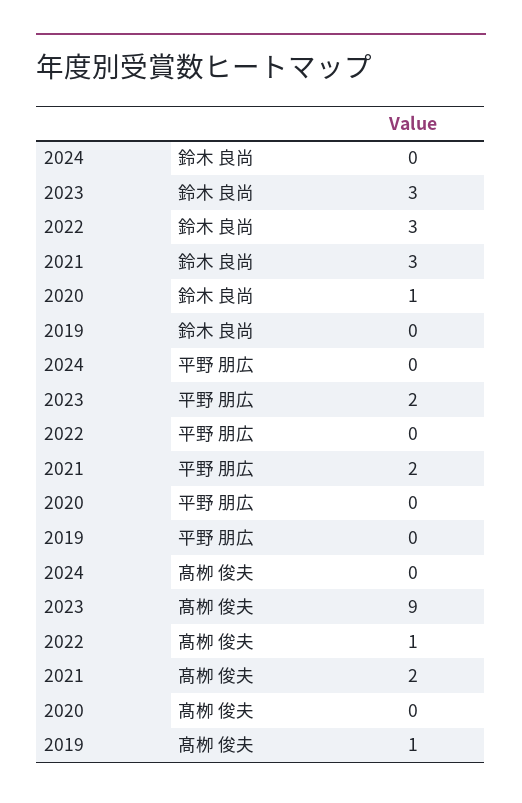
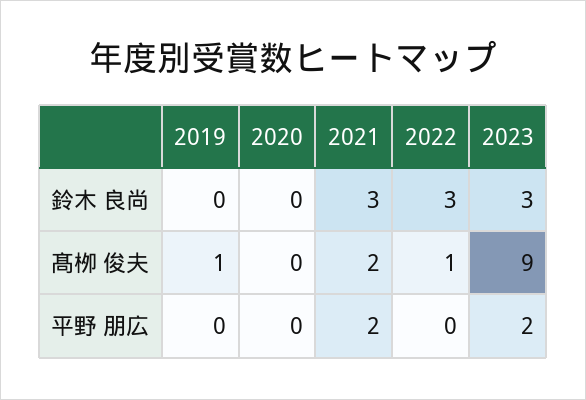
2024, 鈴木 良尚: 0 -> none
2020, 鈴木 良尚: 1 -> 0
2024, 平野 朋広: 0 -> none
2024, 髙栁 俊夫: 0 -> none

